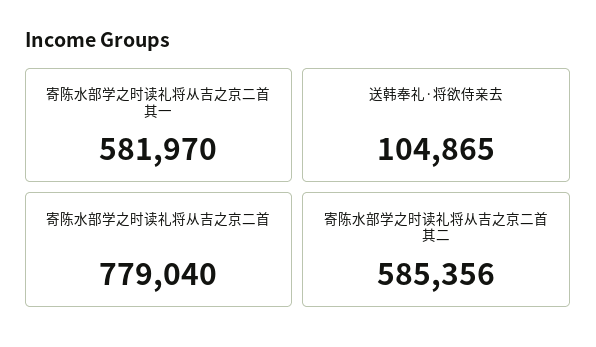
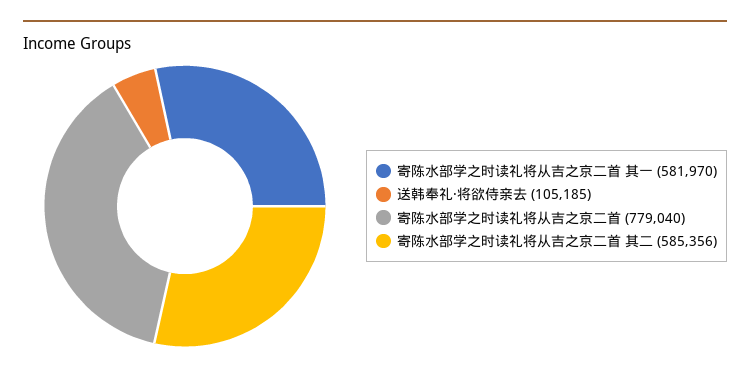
送韩奉礼·将欲侍亲去: 104865 -> 105185

